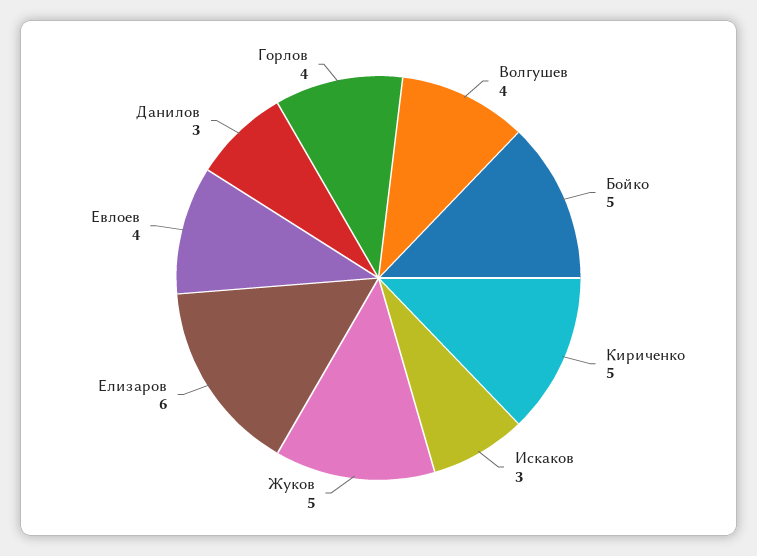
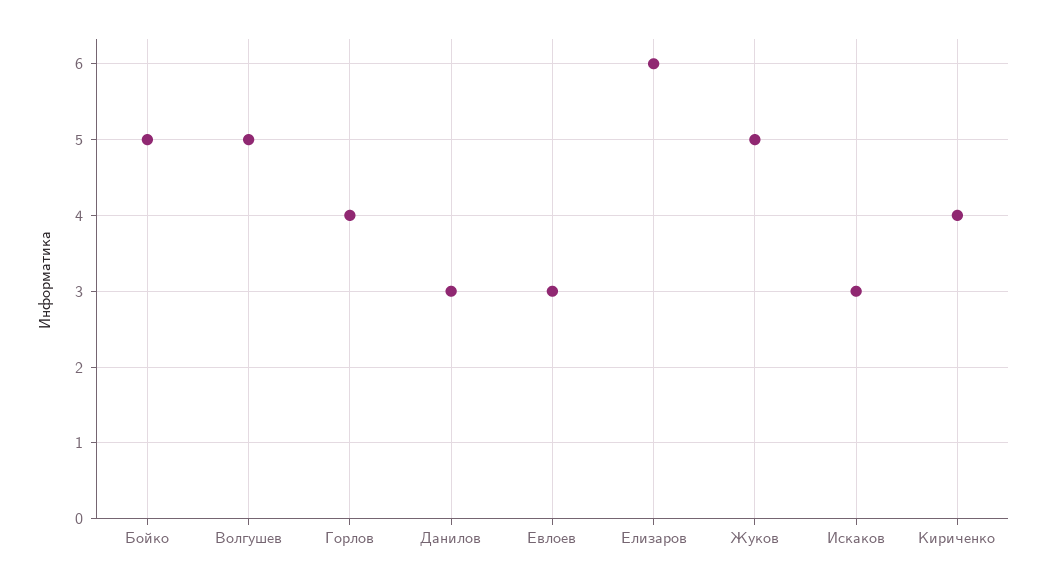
Волгушев: 4 -> 5
Кириченко: 5 -> 4
Евлоев: 4 -> 3

